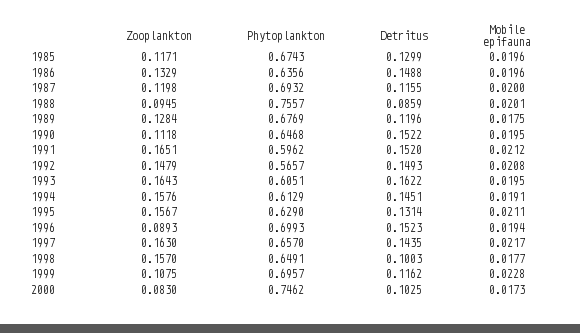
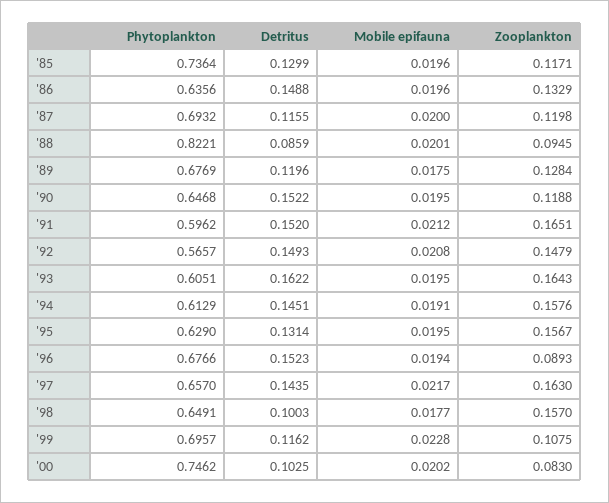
Phytoplankton, 1985: 0.6743 -> 0.7364
Phytoplankton, 1988: 0.7557 -> 0.8221
Zooplankton, 1990: 0.1118 -> 0.1188
Mobile epifauna, 1995: 0.0211 -> 0.0195
Phytoplankton, 1996: 0.6993 -> 0.6766
Mobile epifauna, 2000: 0.0173 -> 0.0202

